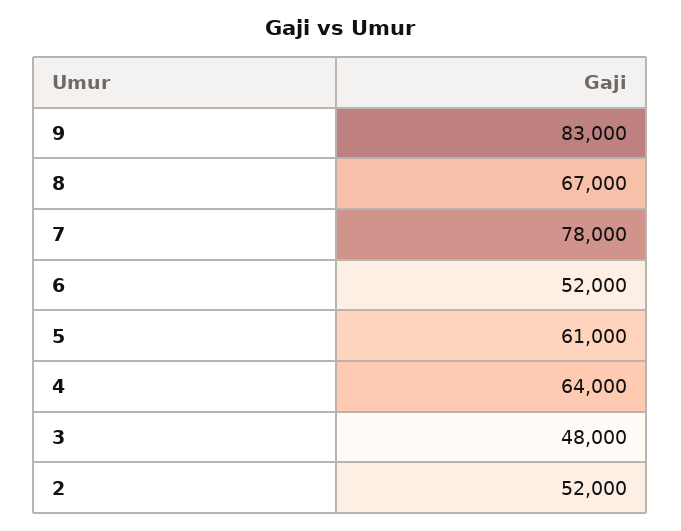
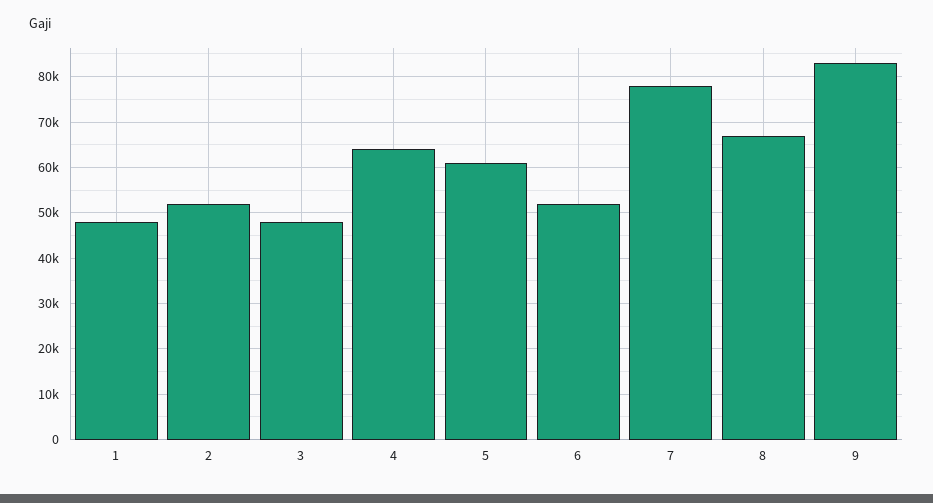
1: none -> 48000

